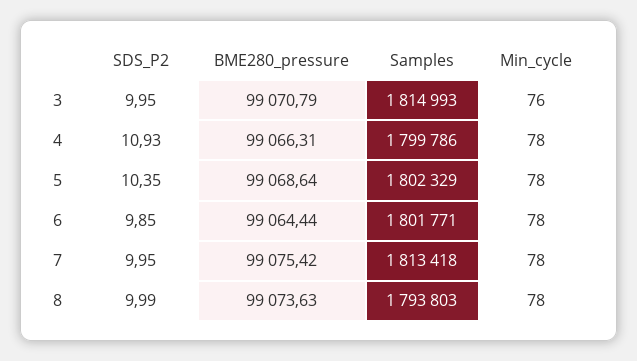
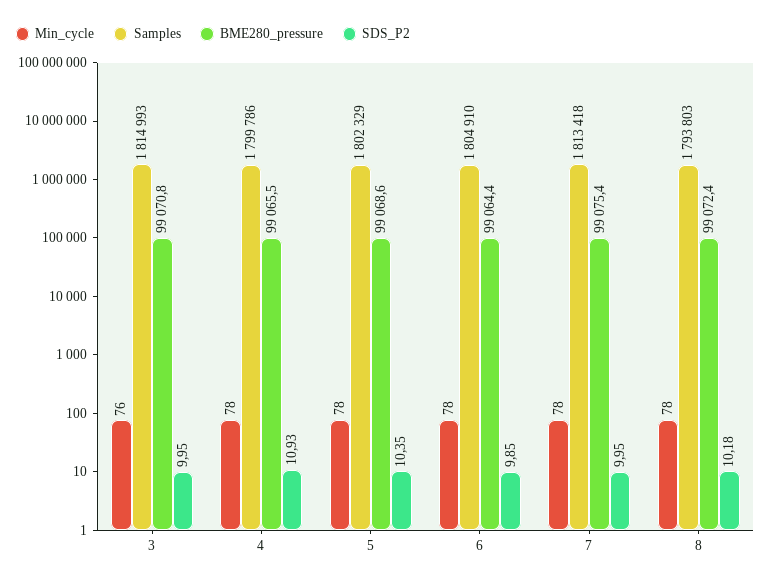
BME280_pressure, 4: 99066.31 -> 99065.5
Samples, 6: 1801771 -> 1804910
SDS_P2, 8: 9.99 -> 10.18
BME280_pressure, 8: 99073.63 -> 99072.4

